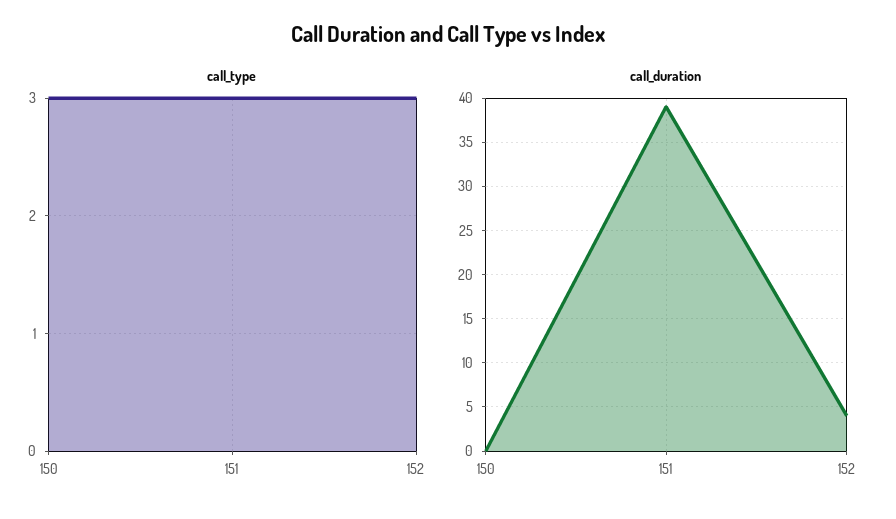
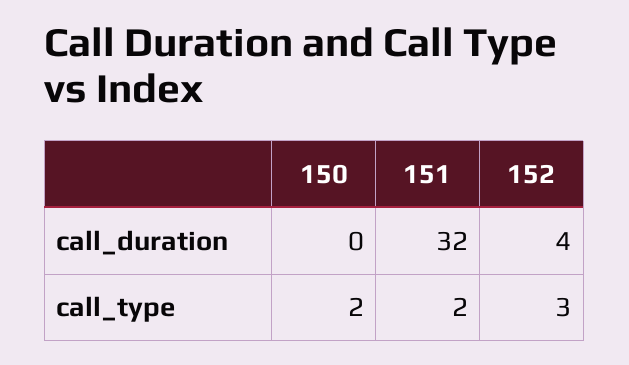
call_type, 150: 3 -> 2
call_type, 151: 3 -> 2
call_duration, 151: 39 -> 32

